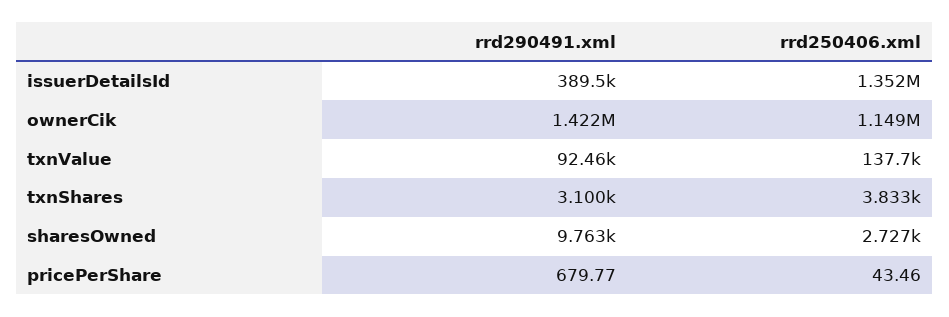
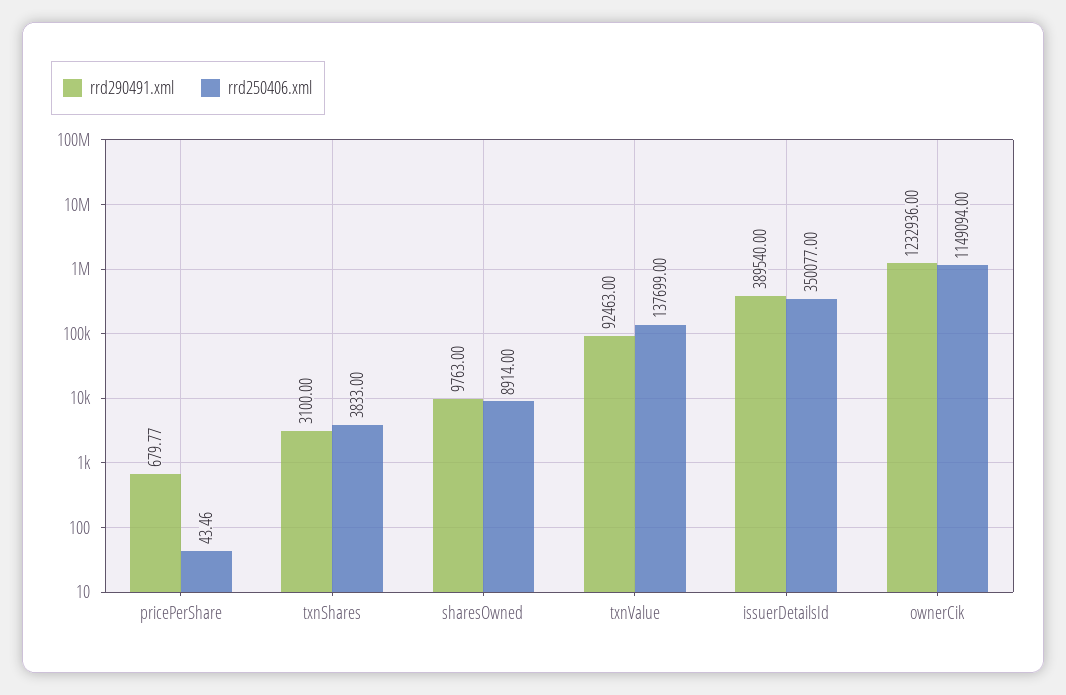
rrd250406.xml, issuerDetailsId: 1352000 -> 350077
rrd290491.xml, ownerCik: 1422000 -> 1232936
rrd250406.xml, sharesOwned: 2727 -> 8914

